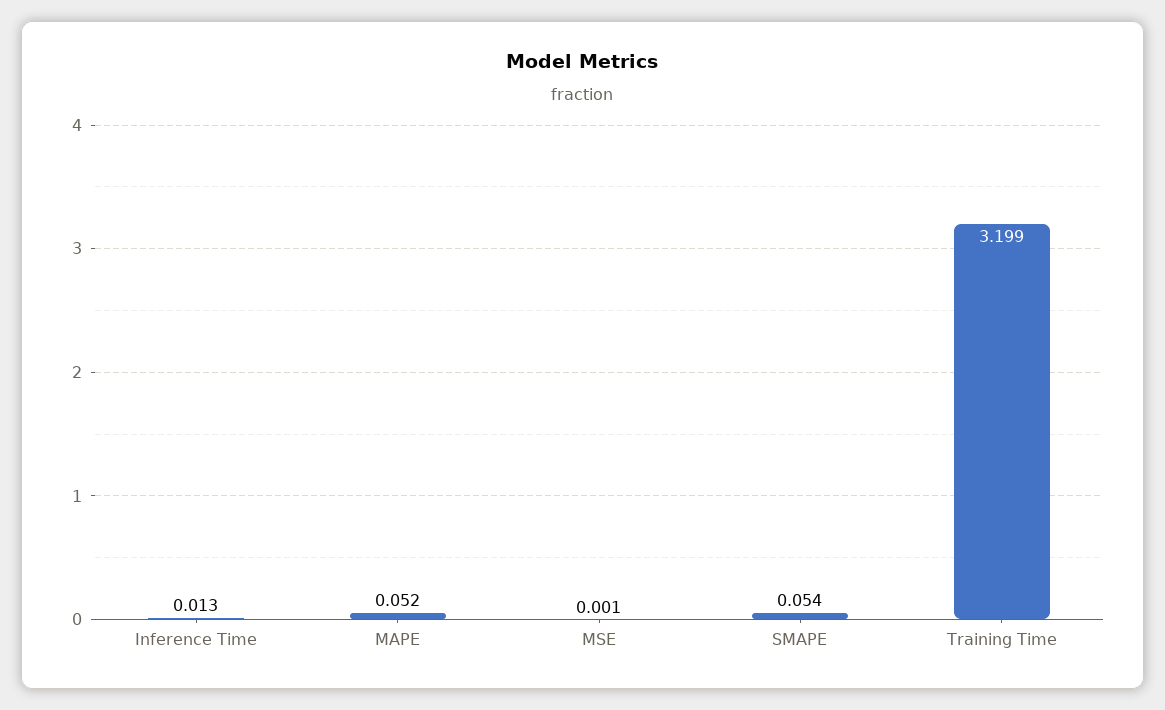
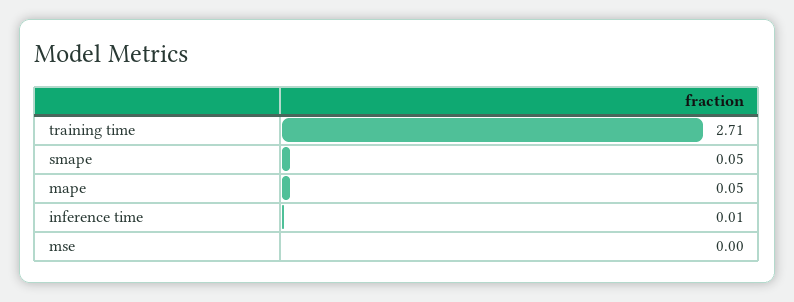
Training Time: 3.199 -> 2.71

